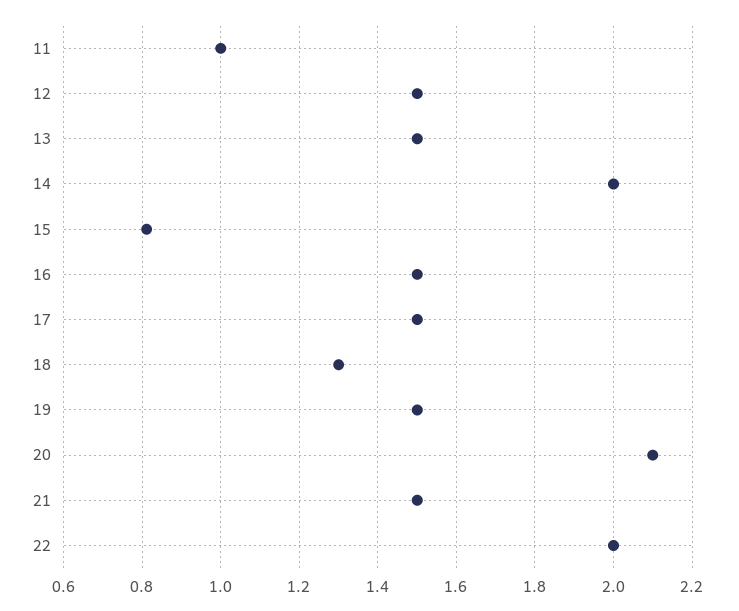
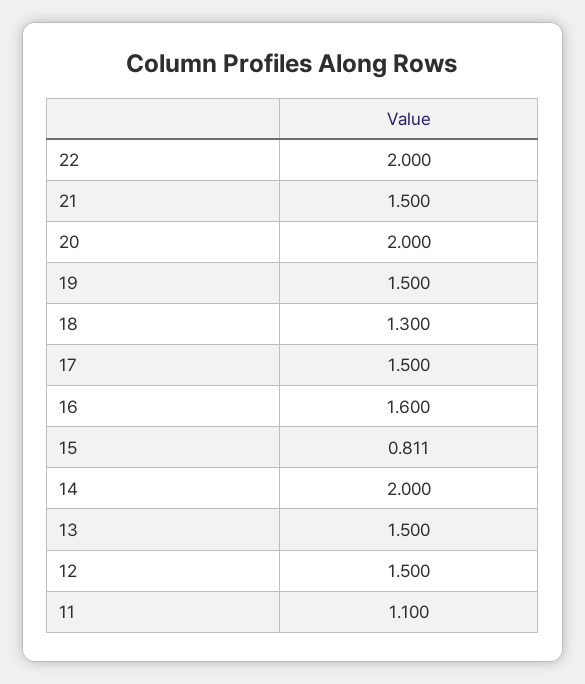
11: 1 -> 1.1
16: 1.5 -> 1.6
20: 2.1 -> 2

